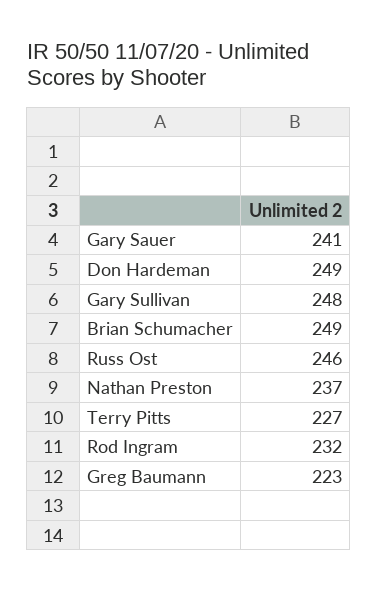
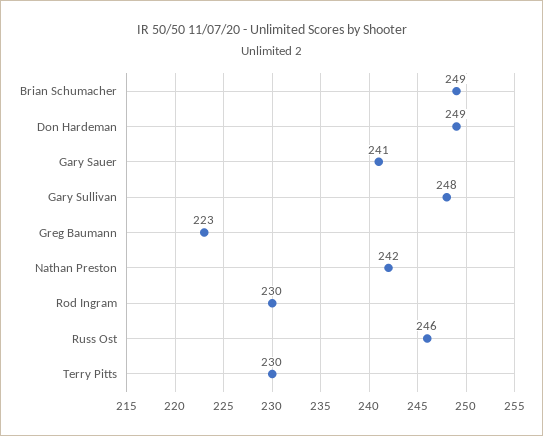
Nathan Preston: 237 -> 242
Terry Pitts: 227 -> 230
Rod Ingram: 232 -> 230

